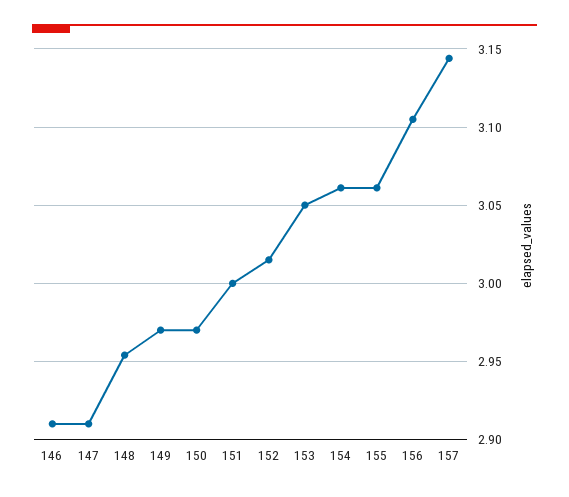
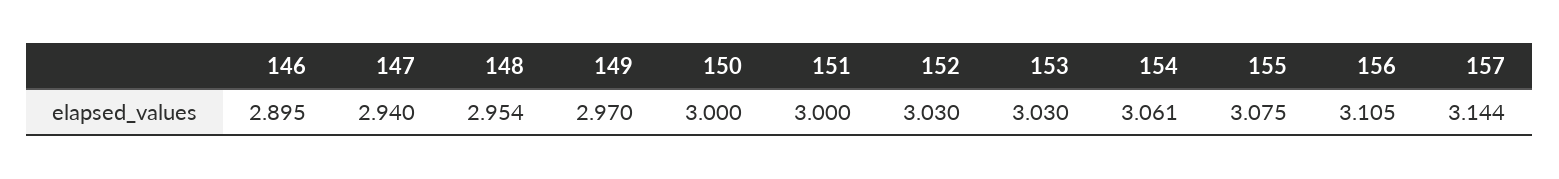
146: 2.91 -> 2.895
147: 2.91 -> 2.94
150: 2.97 -> 3
152: 3.015 -> 3.03
153: 3.05 -> 3.03
155: 3.06 -> 3.075

